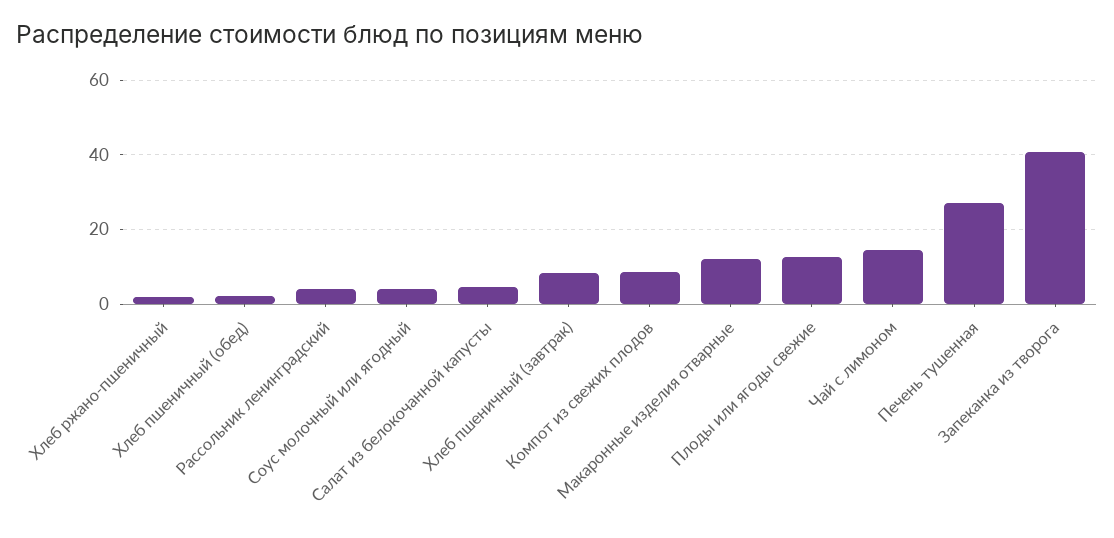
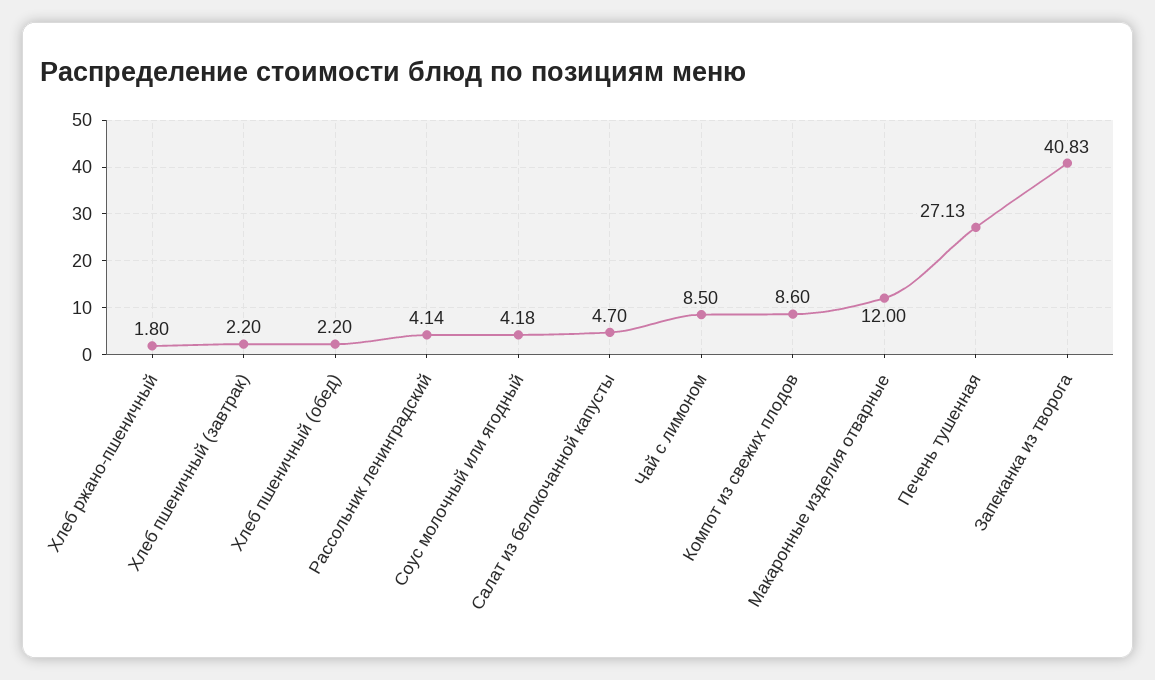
Хлеб пшеничный (завтрак): 8 -> 2.2
Плоды или ягоды свежие: 12 -> none
Чай с лимоном: 14 -> 8.5

